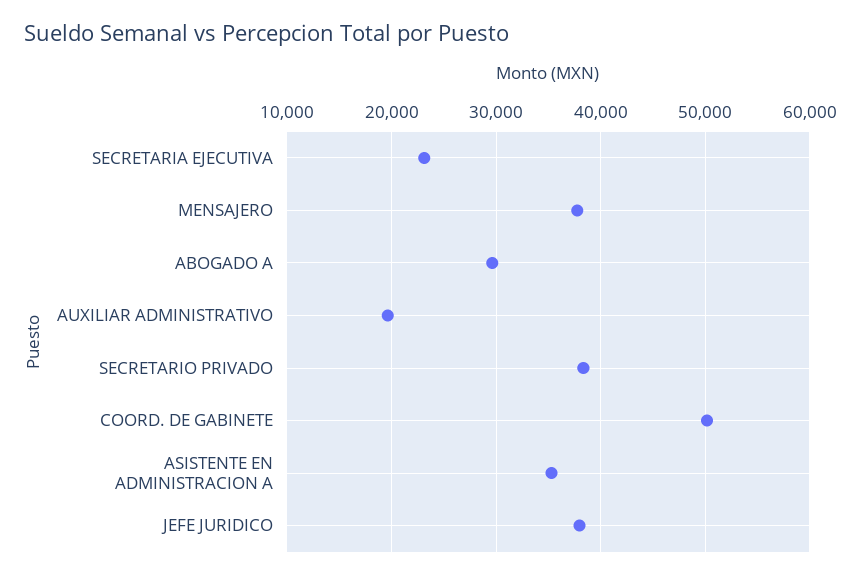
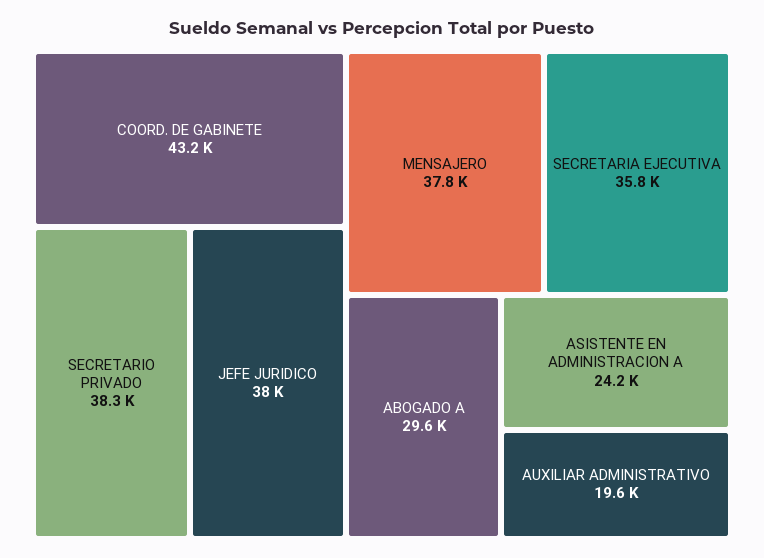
SECRETARIA EJECUTIVA: 23000 -> 35800
COORD. DE GABINETE: 50000 -> 43200
ASISTENTE EN ADMINISTRACION A: 35000 -> 24200

